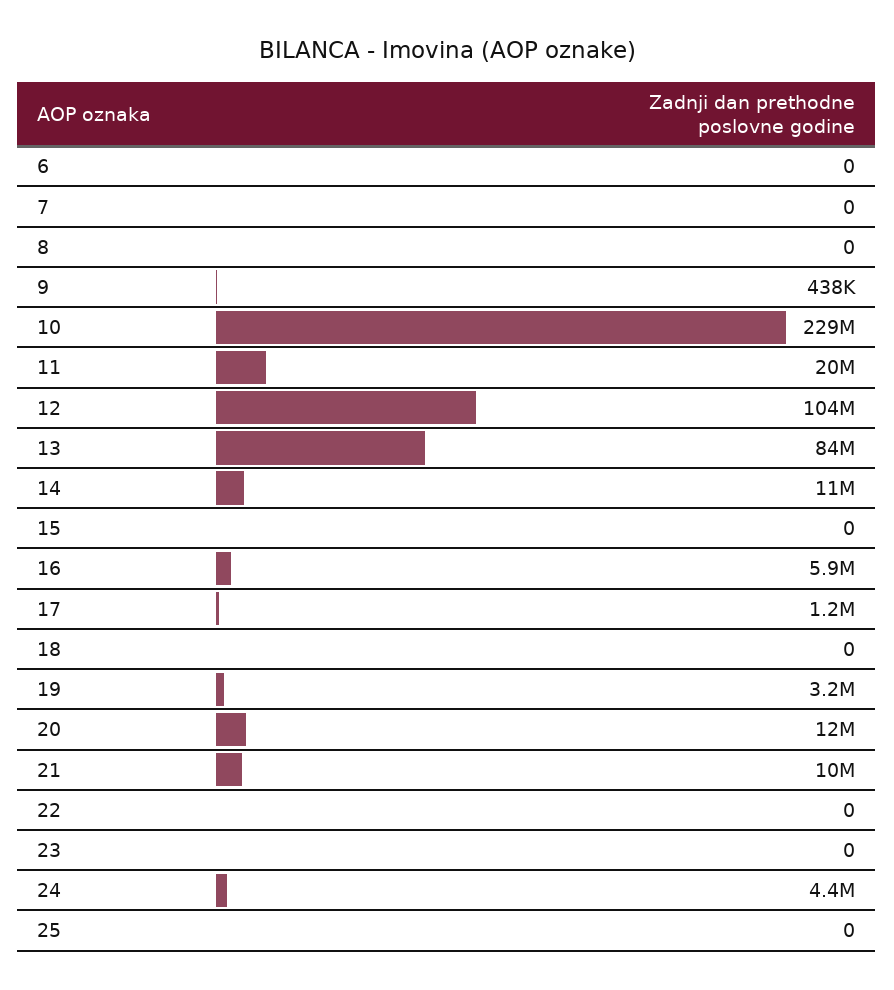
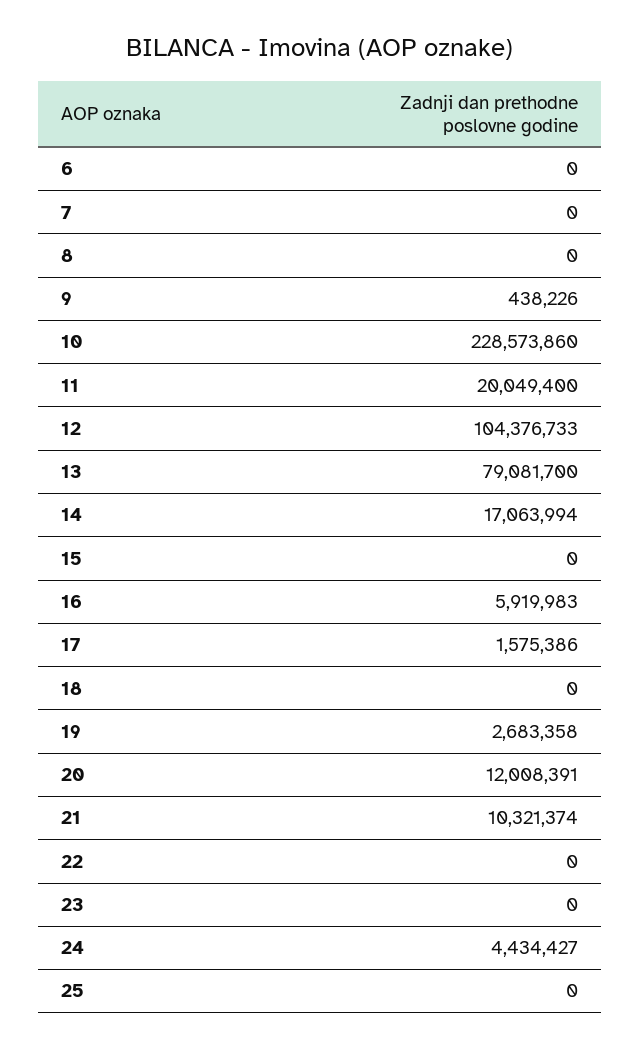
13: 84000000 -> 79081700
14: 11000000 -> 17063994
17: 1200000 -> 1575386
19: 3200000 -> 2683358

